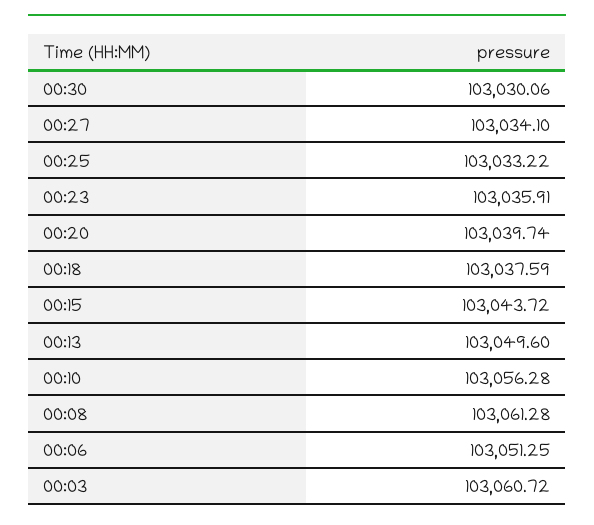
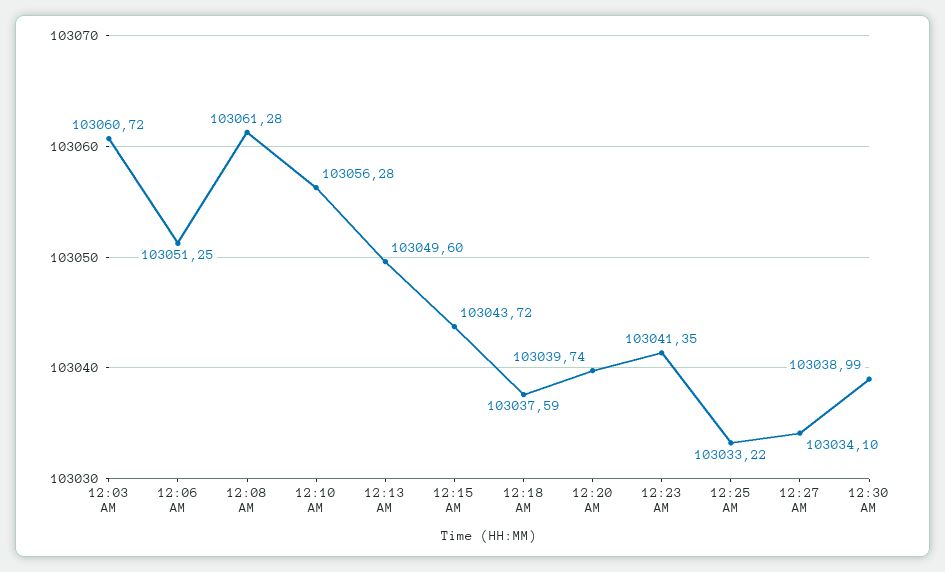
00:30: 103030.06 -> 103038.99
00:23: 103035.91 -> 103041.35

